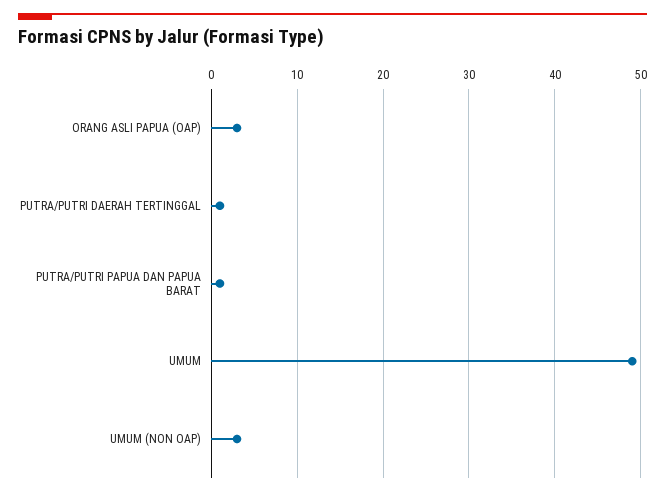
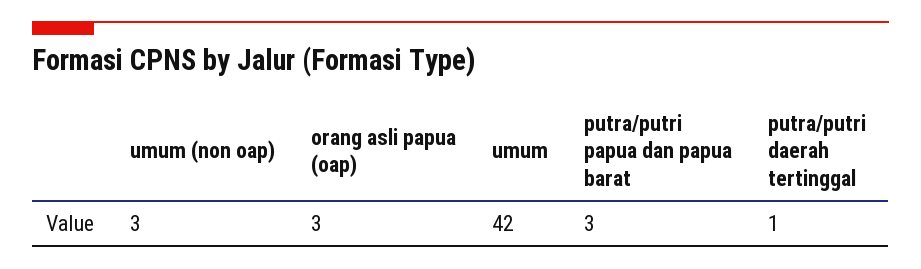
PUTRA/PUTRI PAPUA DAN PAPUA BARAT: 1 -> 3
UMUM: 49 -> 42

